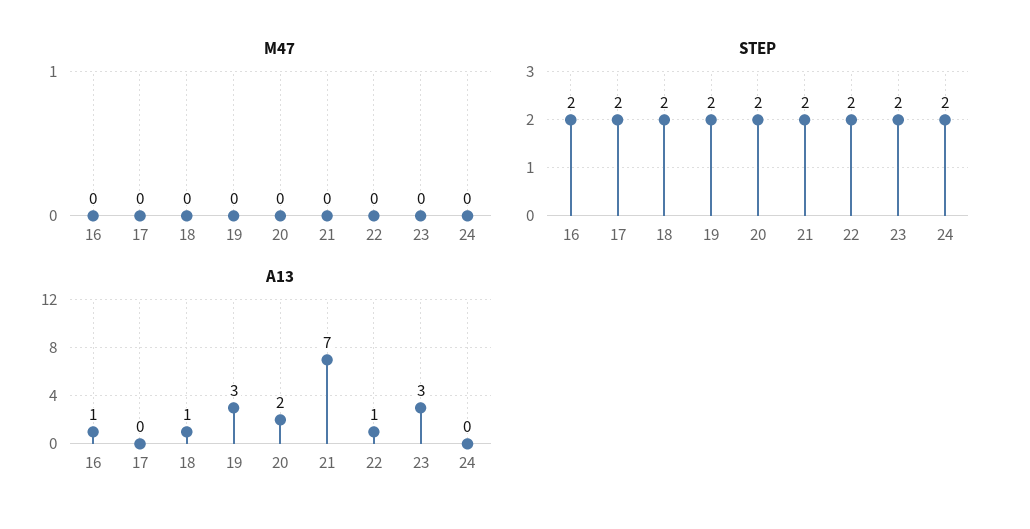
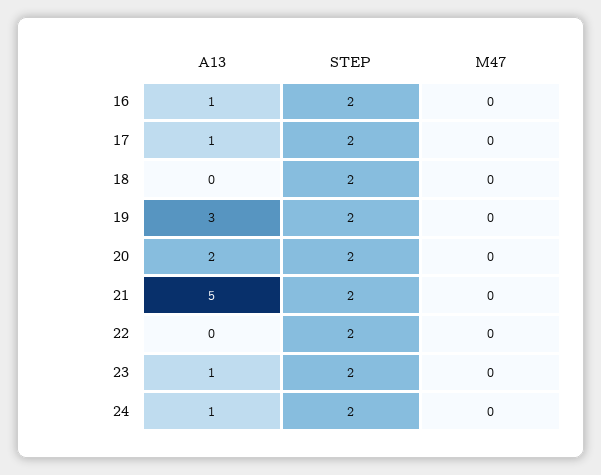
A13, 17: 0 -> 1
A13, 18: 1 -> 0
A13, 21: 7 -> 5
A13, 22: 1 -> 0
A13, 23: 3 -> 1
A13, 24: 0 -> 1

